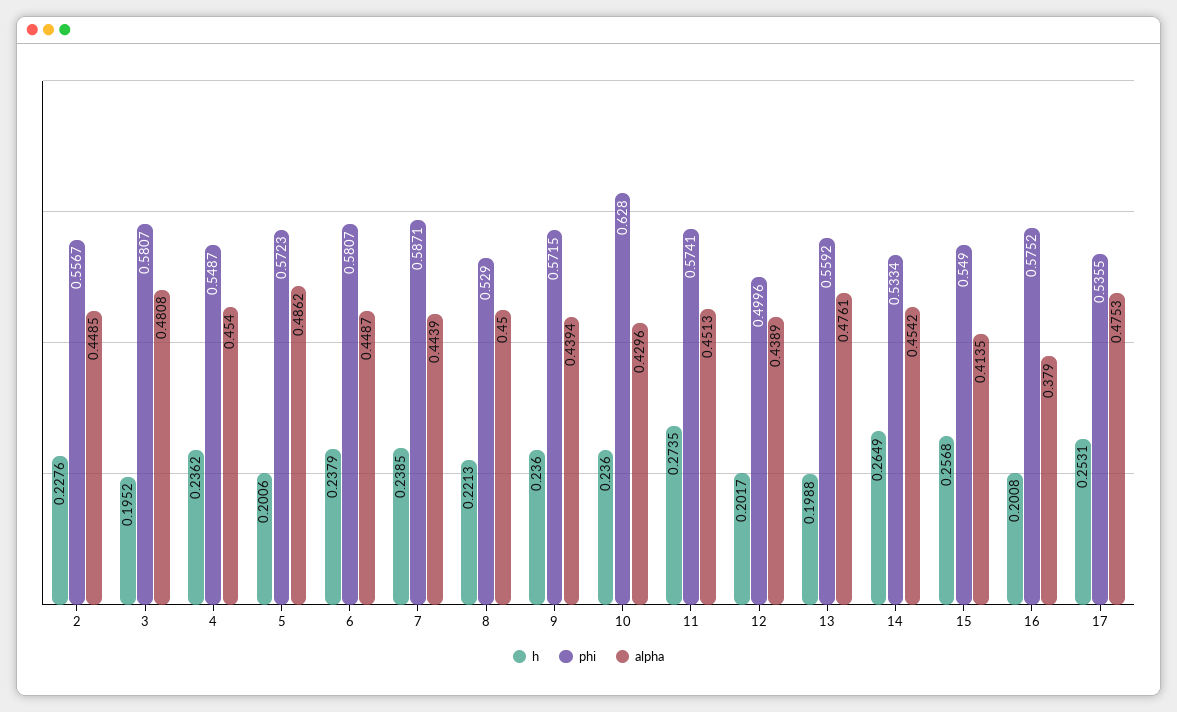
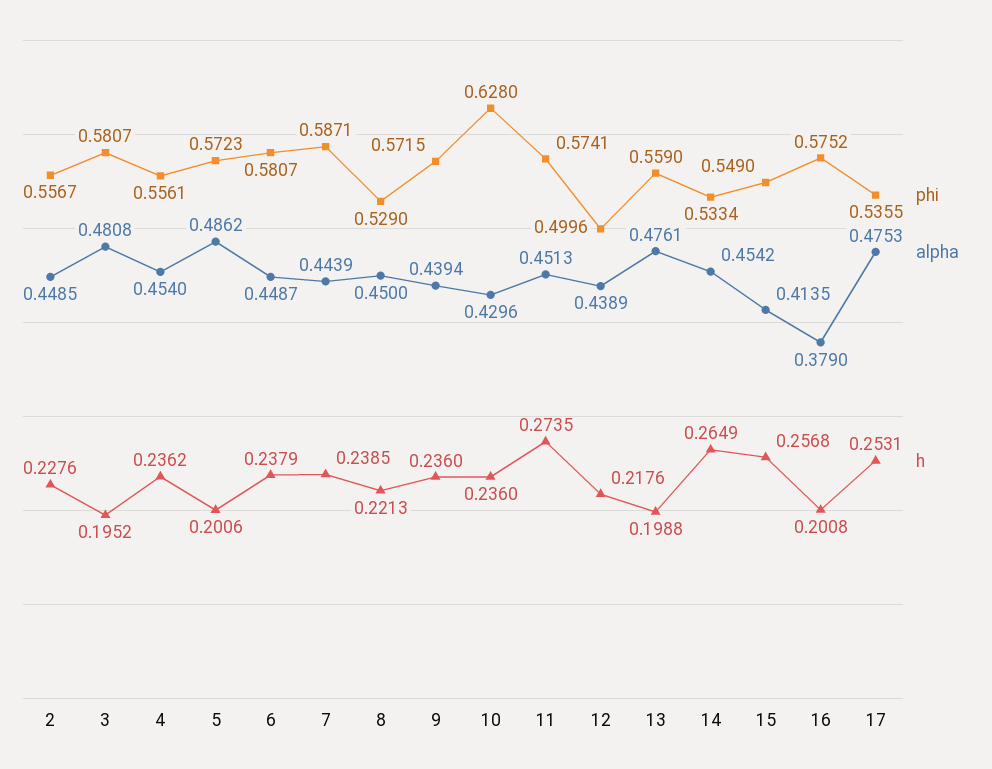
phi, 4: 0.5487 -> 0.5561
h, 12: 0.2017 -> 0.2176
phi, 13: 0.5592 -> 0.559

